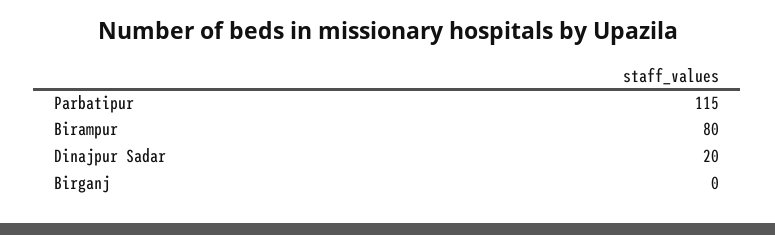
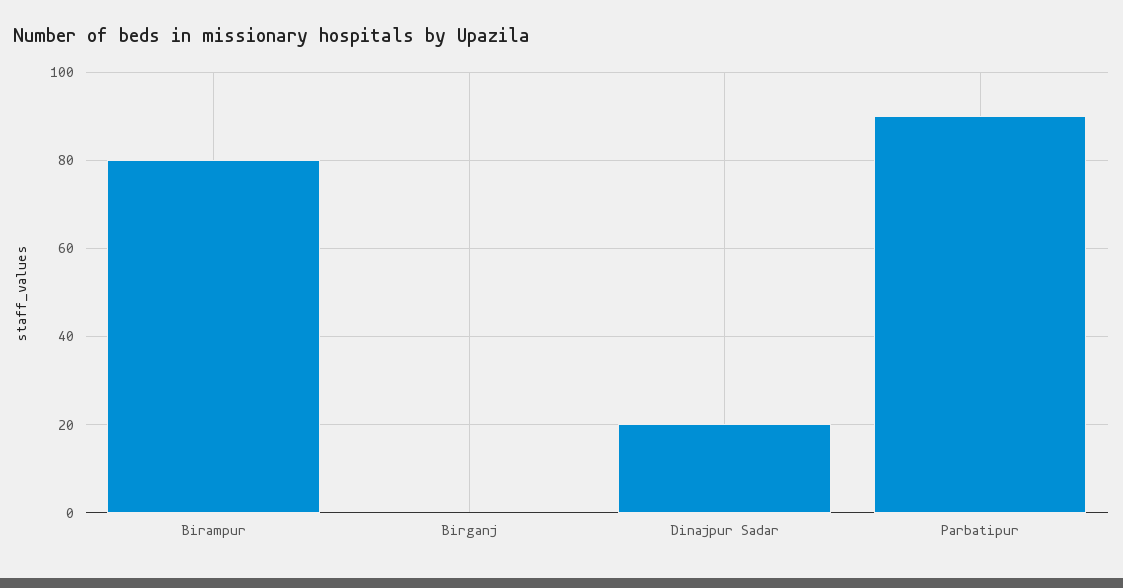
Parbatipur: 115 -> 90

